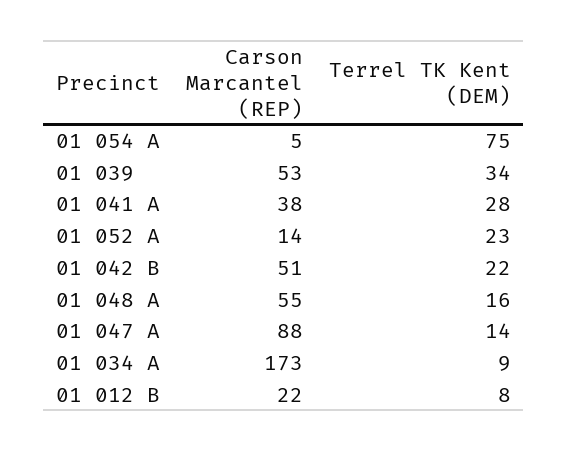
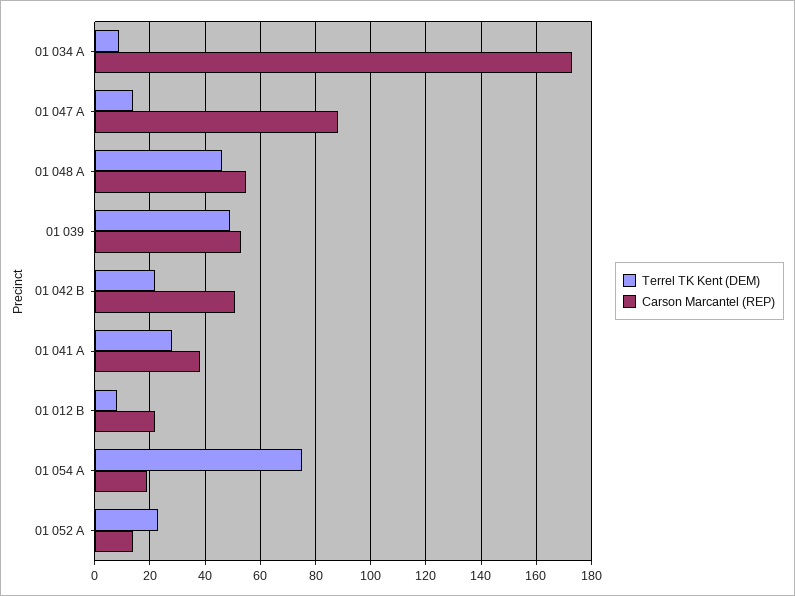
Carson Marcantel (REP), 01 054 A: 5 -> 20
Terrel TK Kent (DEM), 01 039: 34 -> 50
Terrel TK Kent (DEM), 01 048 A: 16 -> 45

